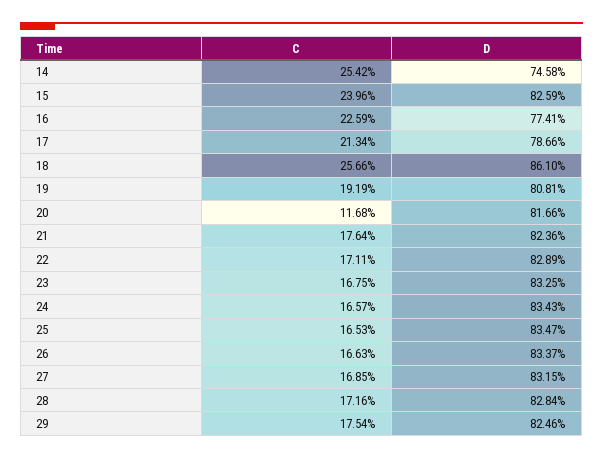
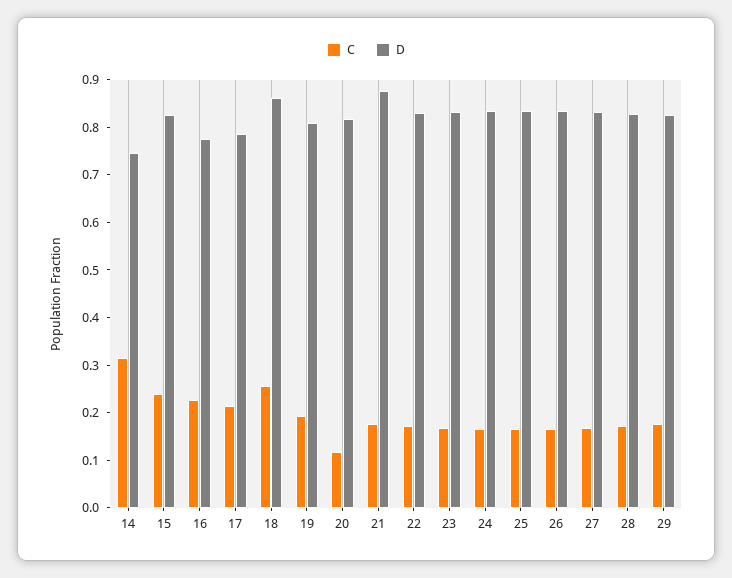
C, 14: 0.2542 -> 0.32
D, 21: 0.8236 -> 0.88

